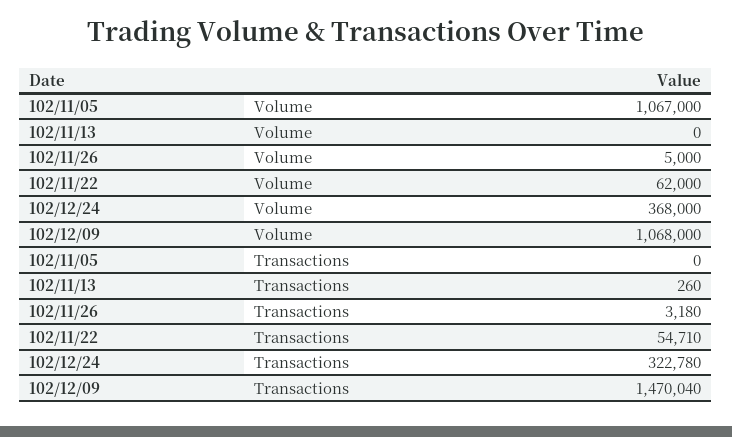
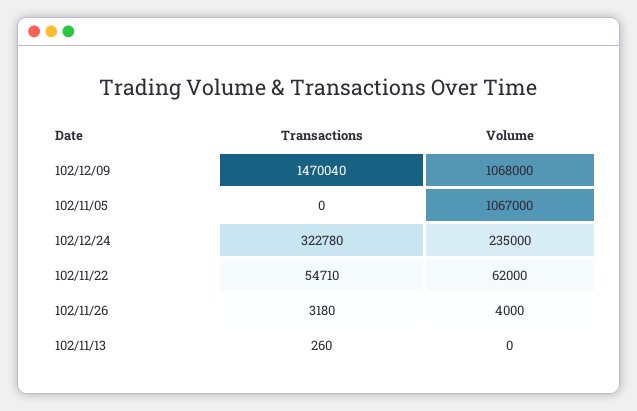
102/11/26, Volume: 5000 -> 4000
102/12/24, Volume: 368000 -> 235000

